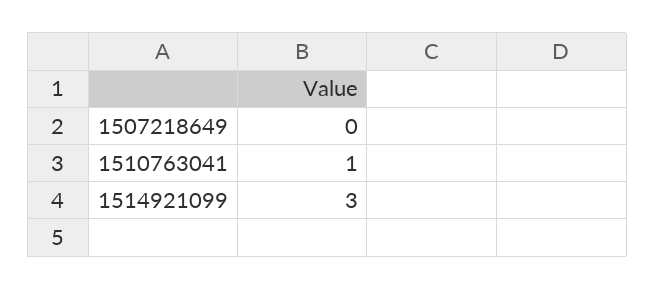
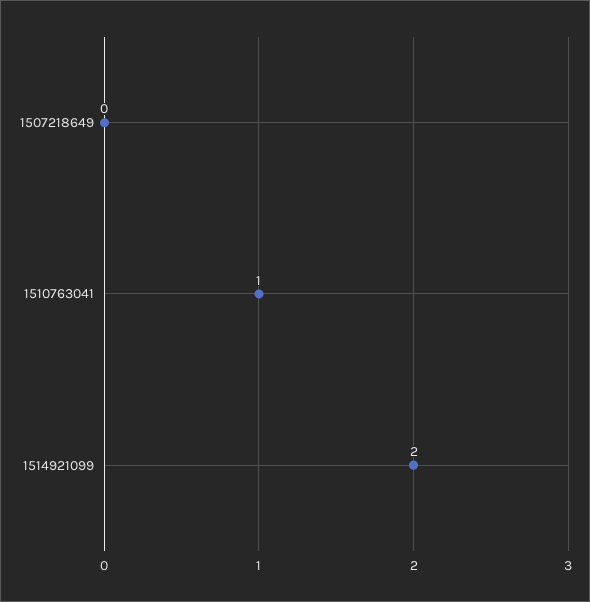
1514921099: 3 -> 2

